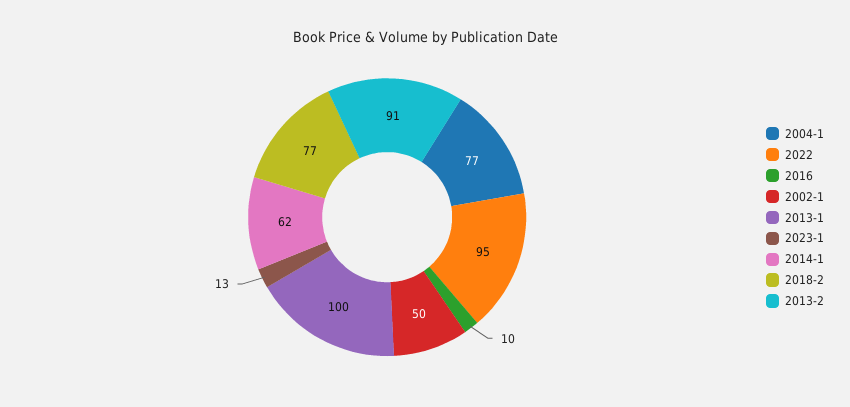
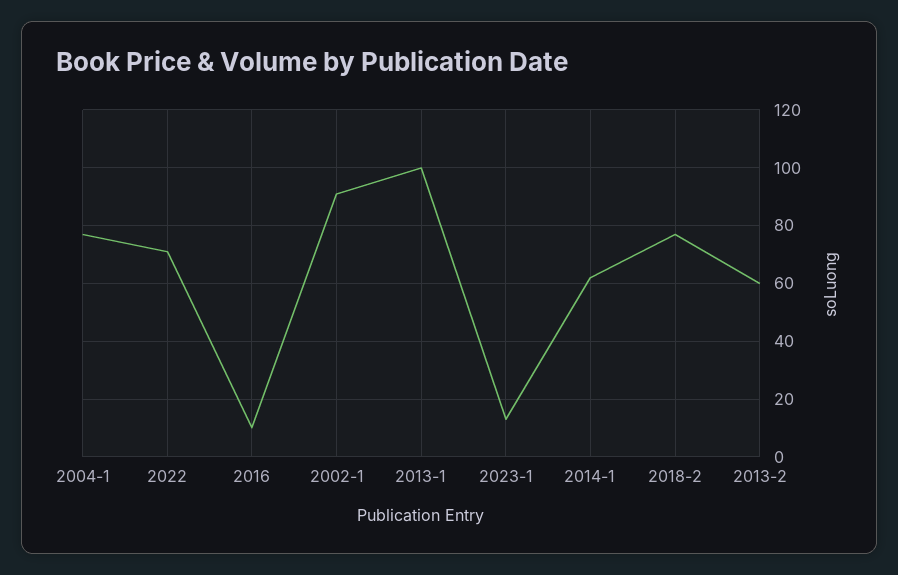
2022: 95 -> 70
2002-1: 50 -> 90
2013-2: 91 -> 60

